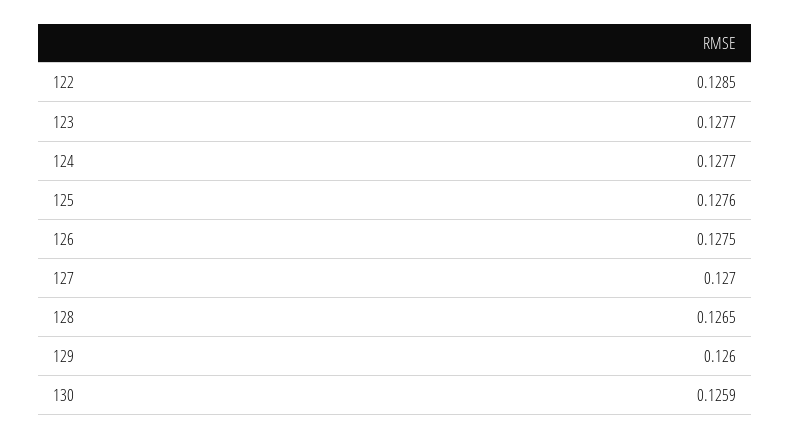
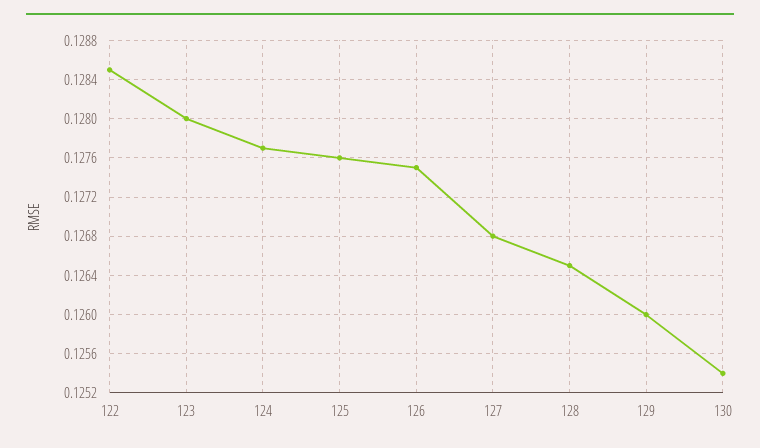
123: 0.1277 -> 0.128
127: 0.127 -> 0.1268
130: 0.1259 -> 0.1254

